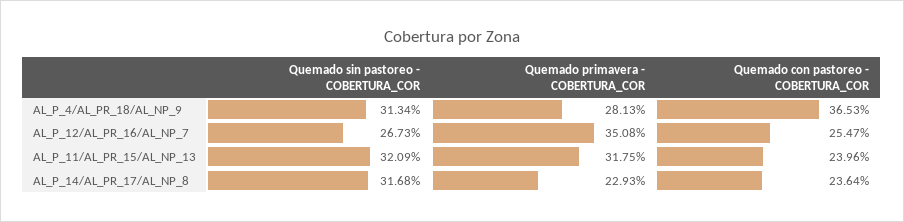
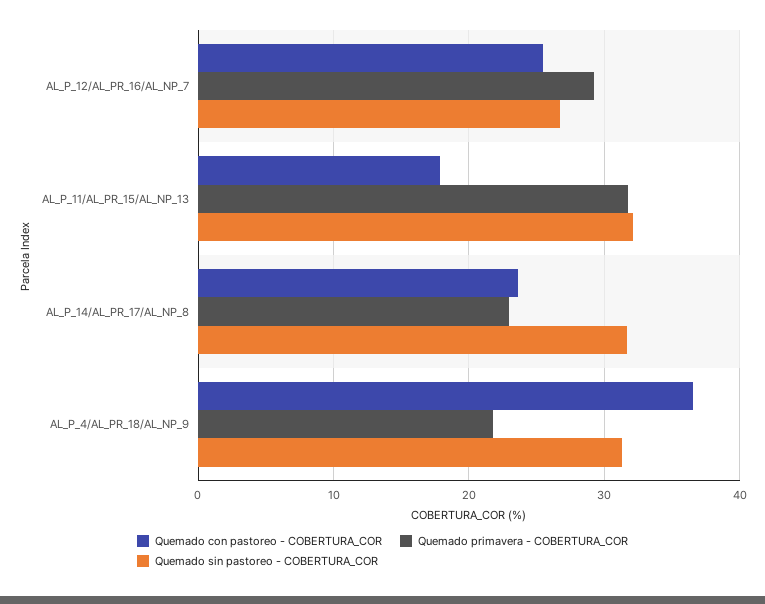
Quemado primavera - COBERTURA_COR, AL_P_4/AL_PR_18/AL_NP_9: 28.13 -> 22
Quemado primavera - COBERTURA_COR, AL_P_12/AL_PR_16/AL_NP_7: 35.08 -> 29
Quemado con pastoreo - COBERTURA_COR, AL_P_11/AL_PR_15/AL_NP_13: 23.96 -> 18

